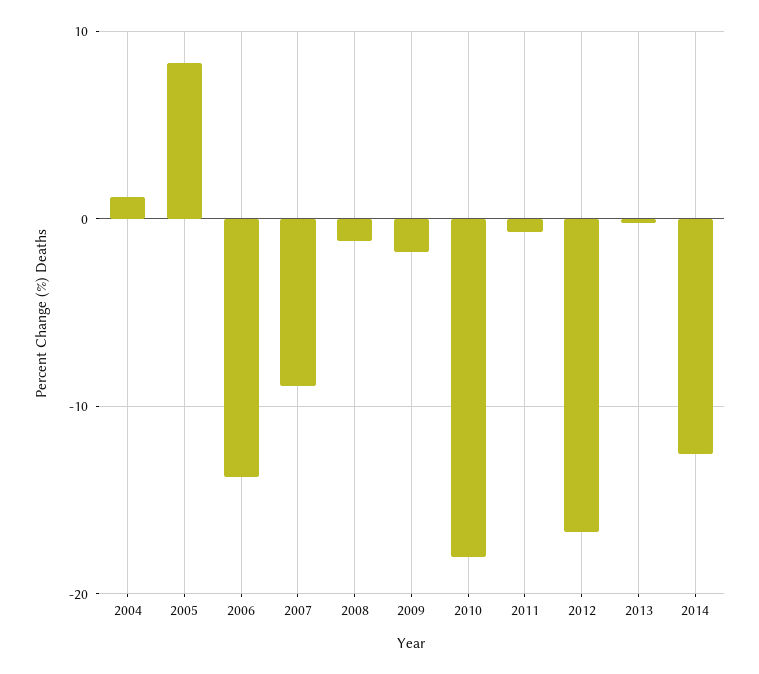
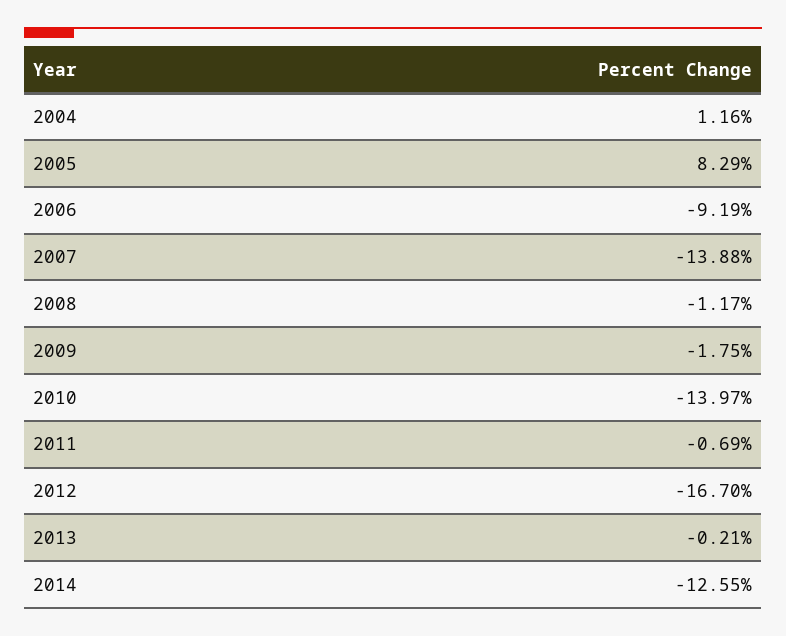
2006: -14 -> -9.19
2007: -9 -> -13.88
2010: -18 -> -13.97

